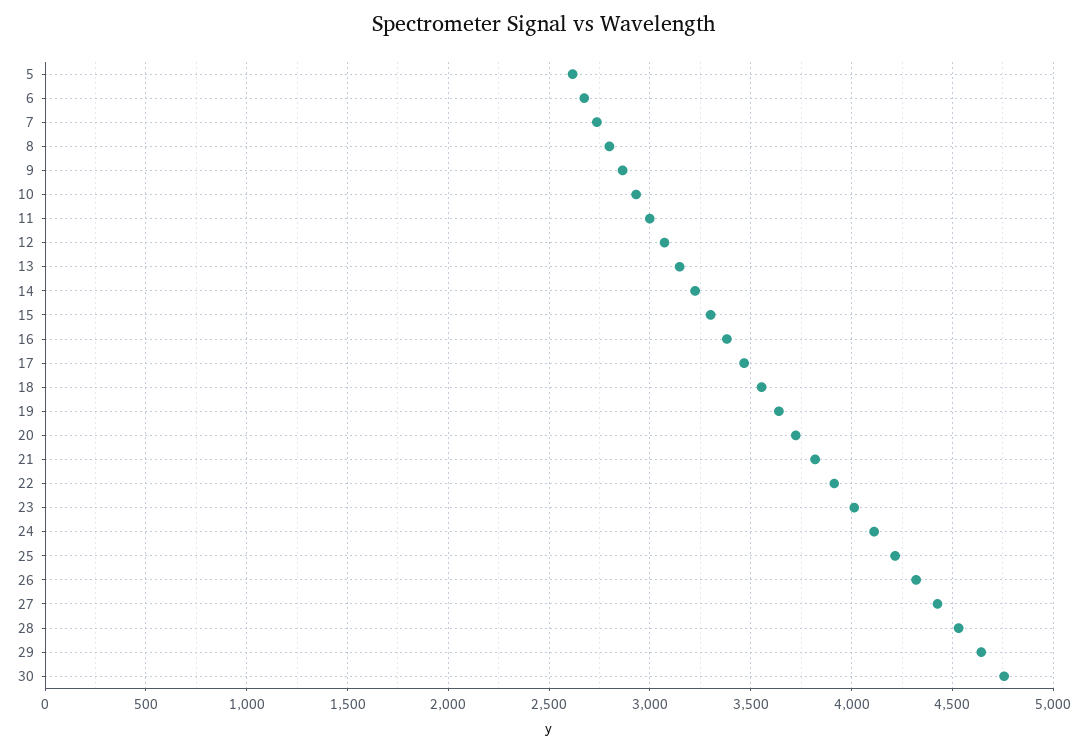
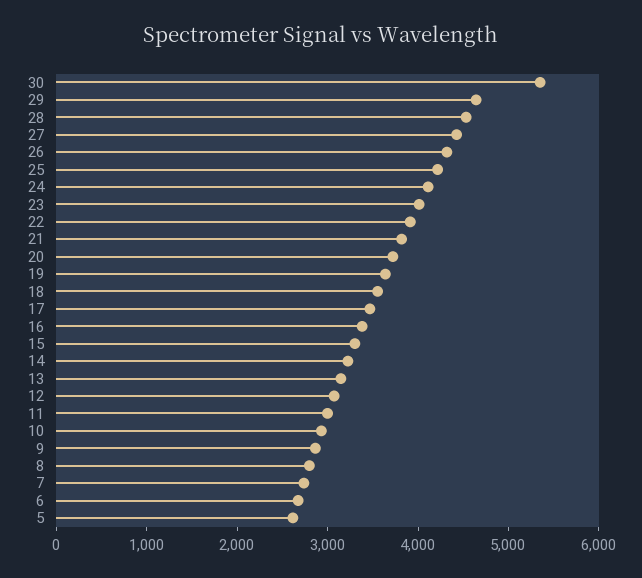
30: 4750 -> 5400

